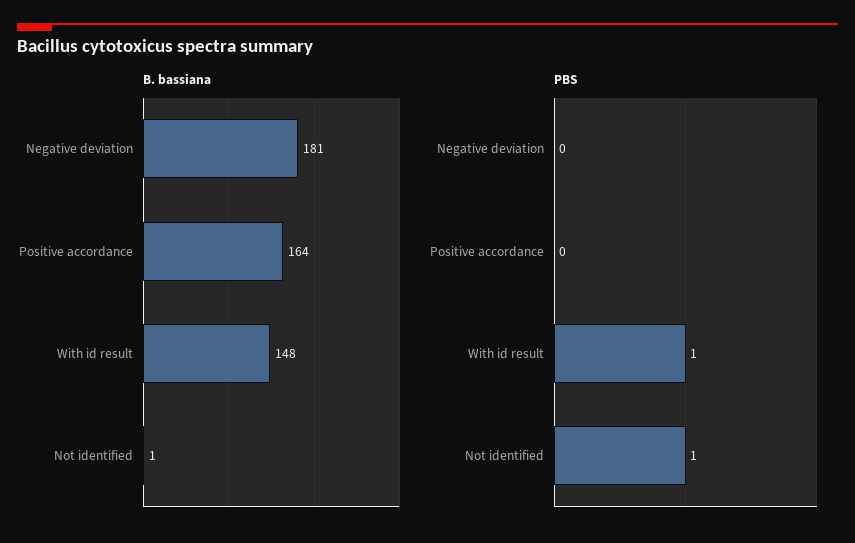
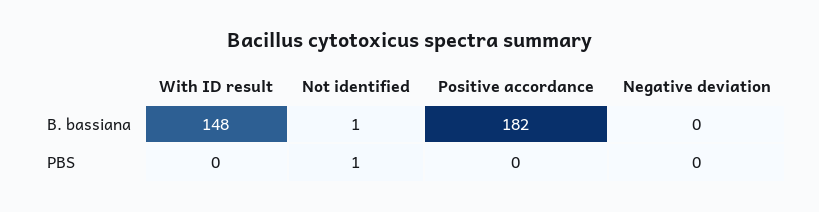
B. bassiana, Negative deviation: 181 -> 0
B. bassiana, Positive accordance: 164 -> 182
PBS, With id result: 1 -> 0

